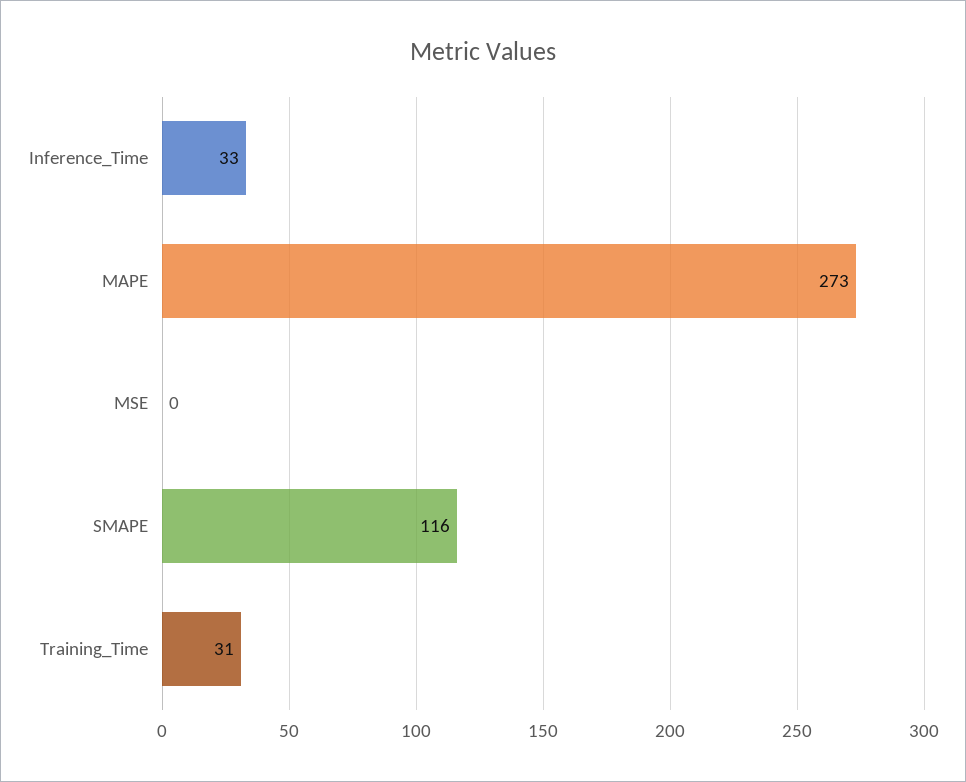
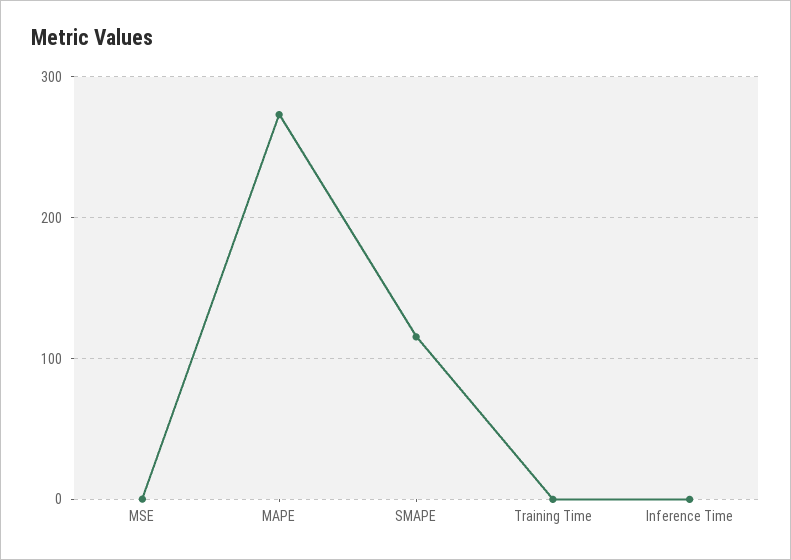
Inference_Time: 33 -> 0
Training_Time: 31 -> 0

